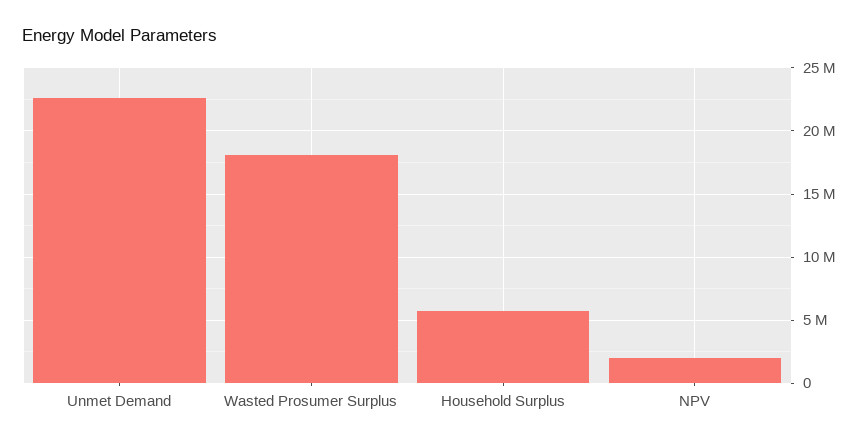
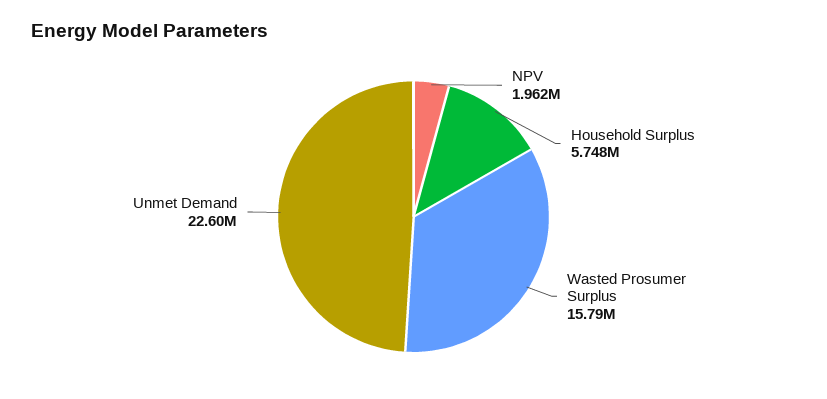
Wasted Prosumer Surplus: 18000000 -> 15790000

